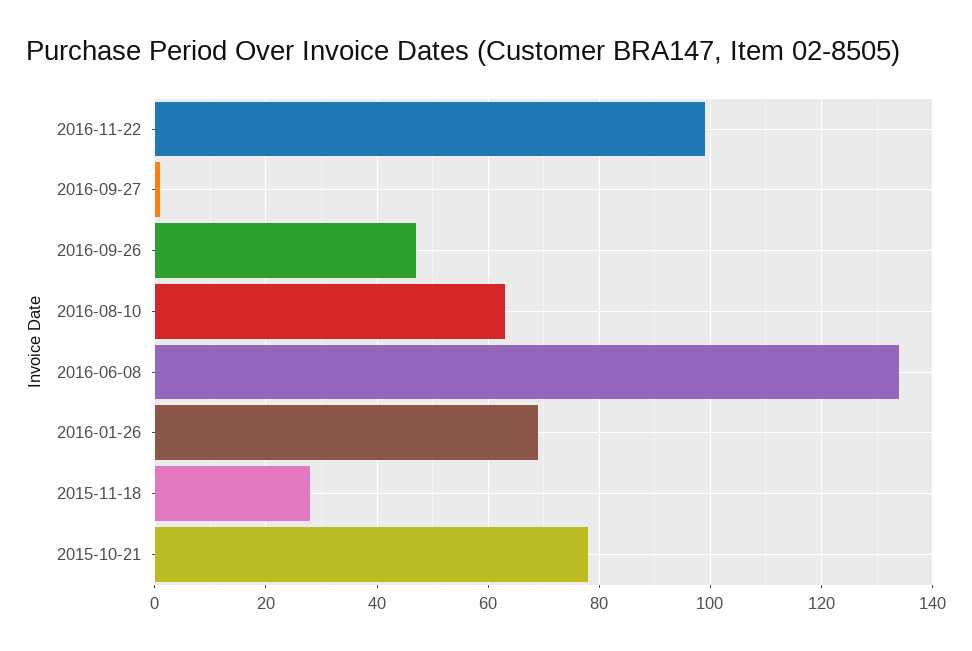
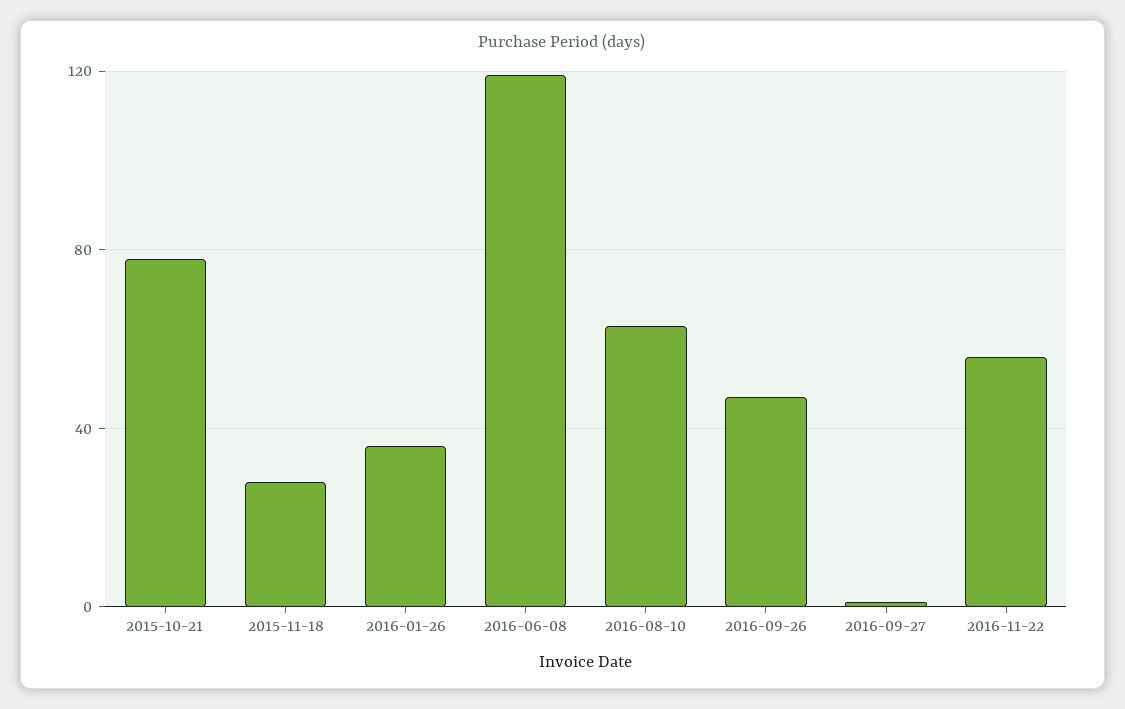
2016-11-22: 100 -> 55
2016-06-08: 135 -> 120
2016-01-26: 70 -> 35

